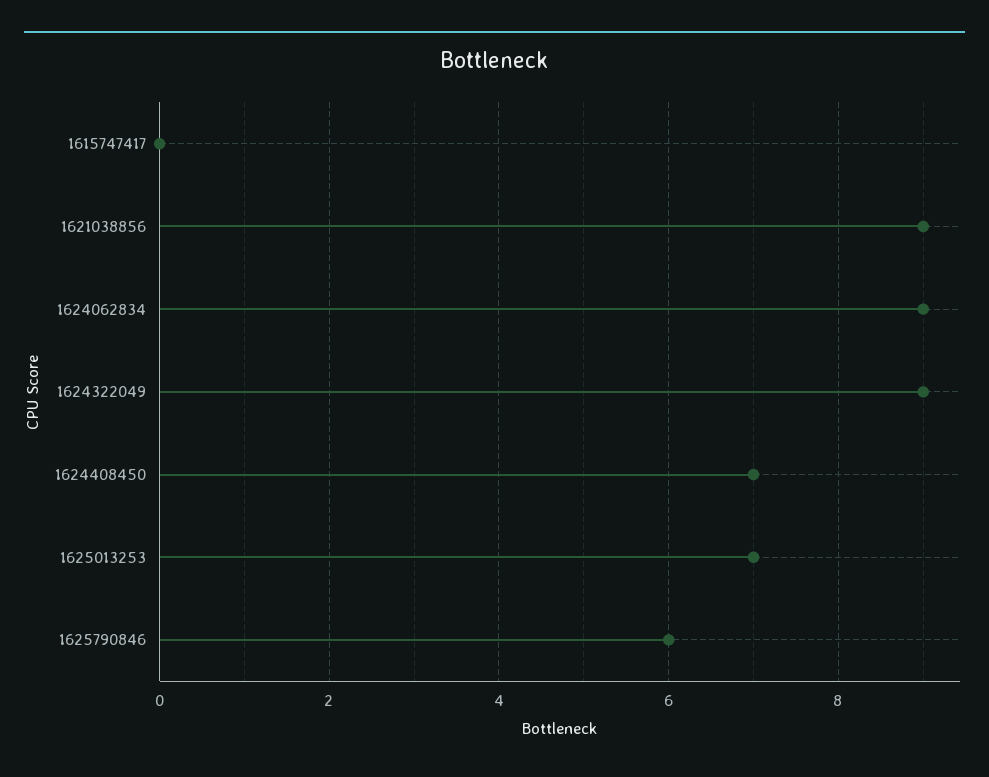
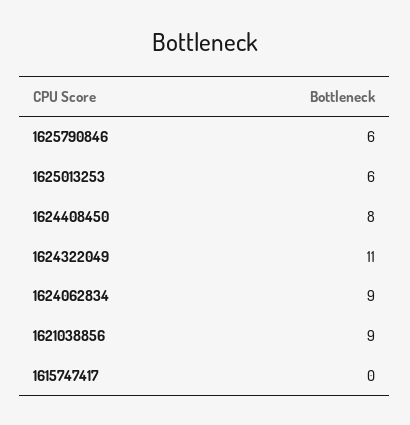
1624322049: 9 -> 11
1624408450: 7 -> 8
1625013253: 7 -> 6

